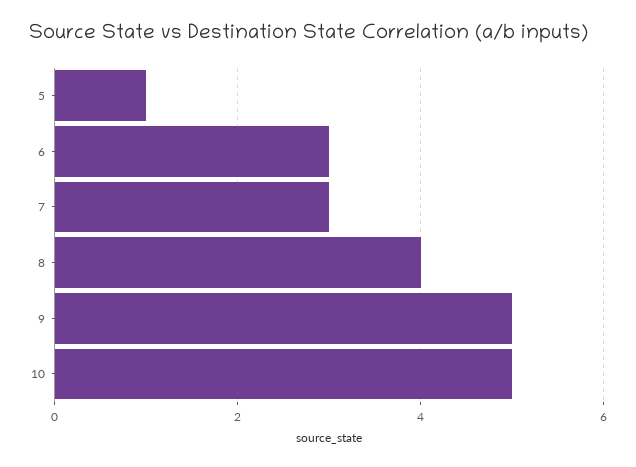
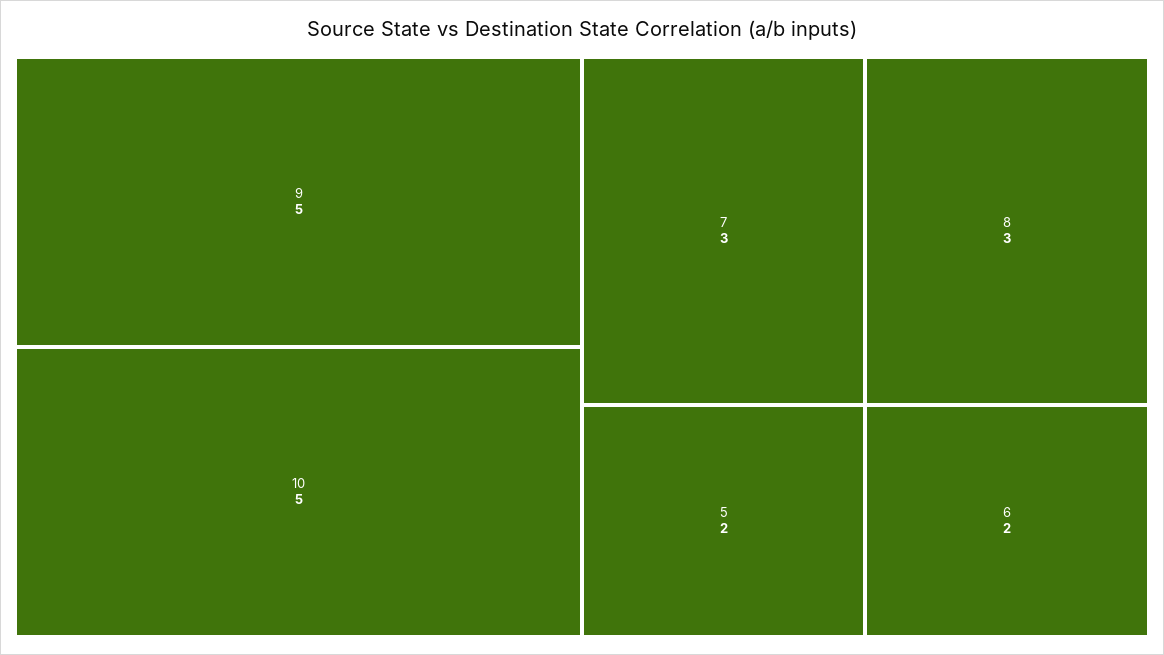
5: 1 -> 2
6: 3 -> 2
8: 4 -> 3

